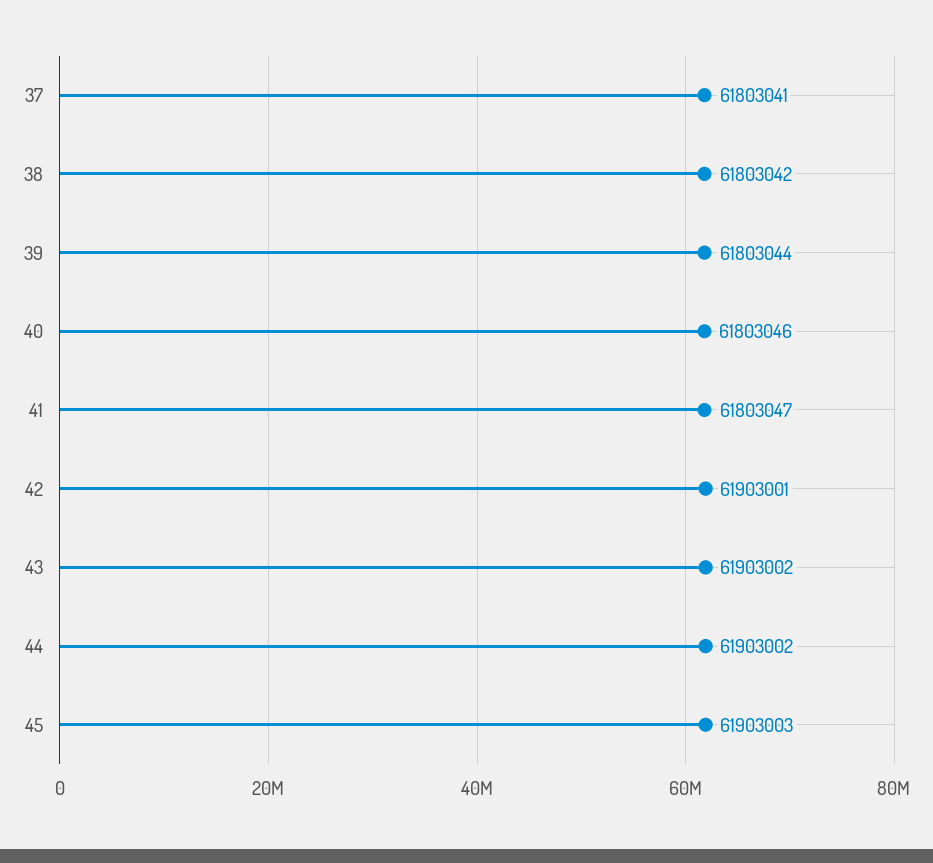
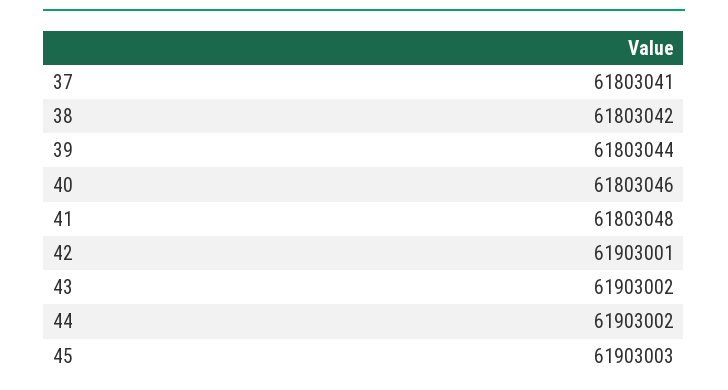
41: 61803047 -> 61803048

